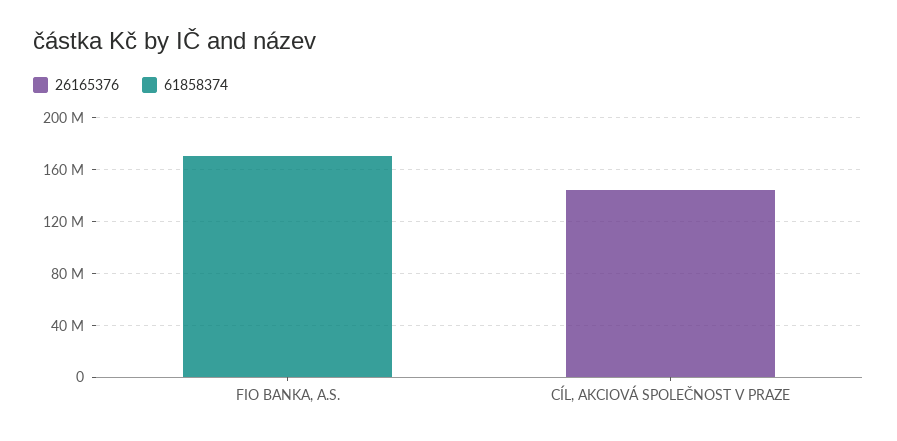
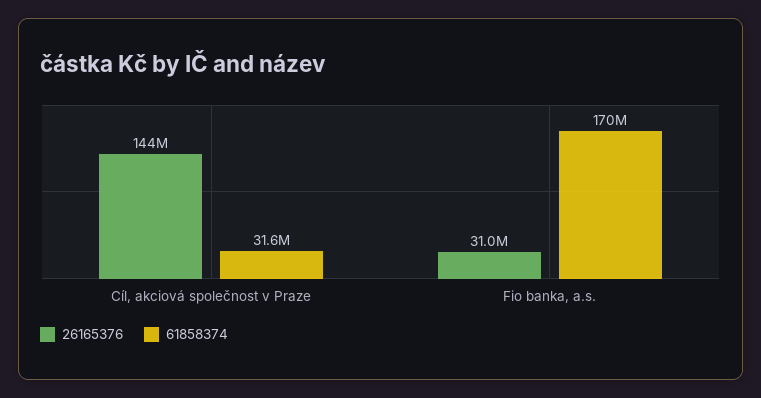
26165376, FIO BANKA, A.S.: 0 -> 31000000
61858374, CÍL, AKCIOVÁ SPOLEČNOST V PRAZE: 0 -> 31600000

